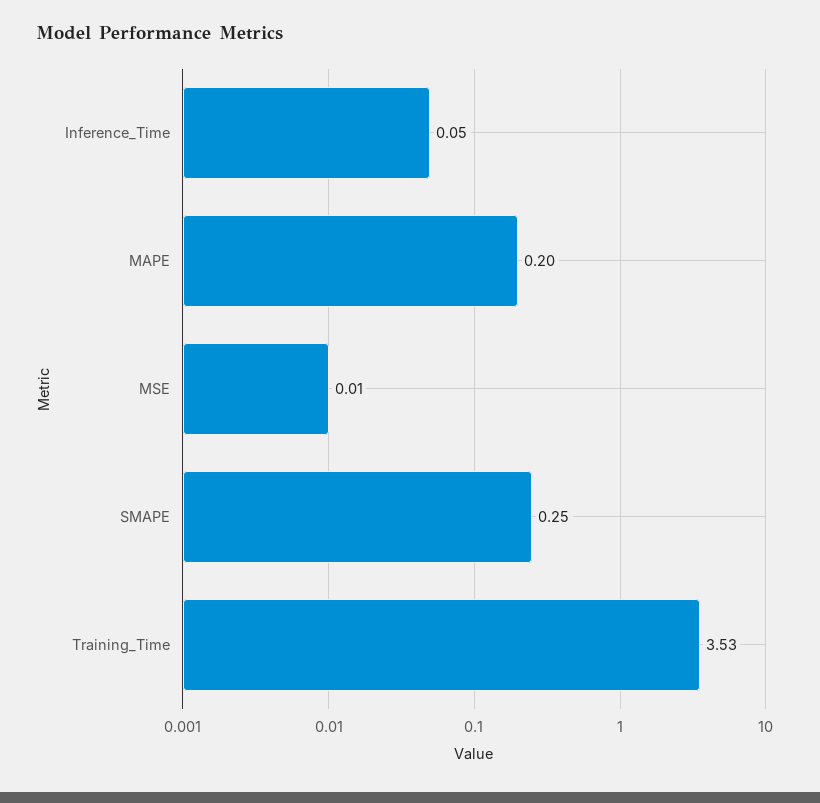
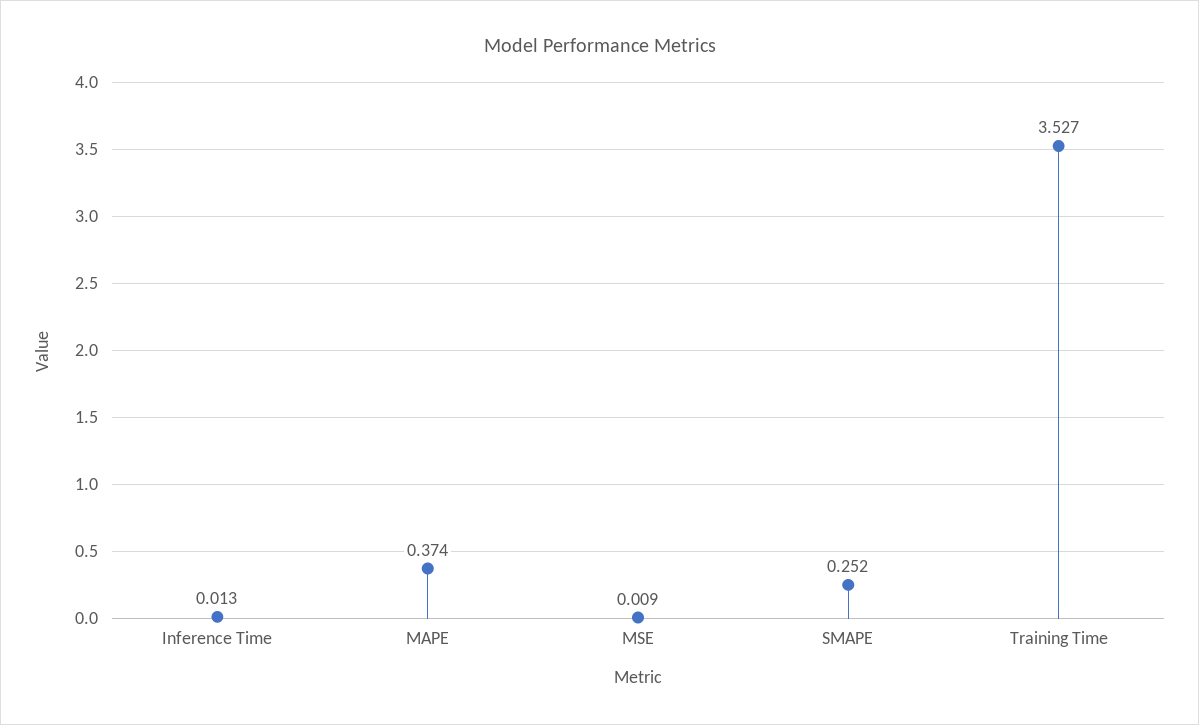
Inference_Time: 0.05 -> 0.013
MAPE: 0.2 -> 0.374

